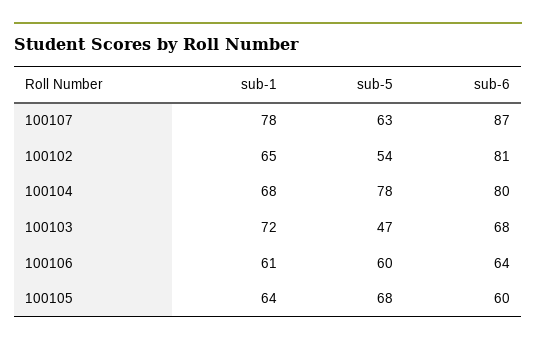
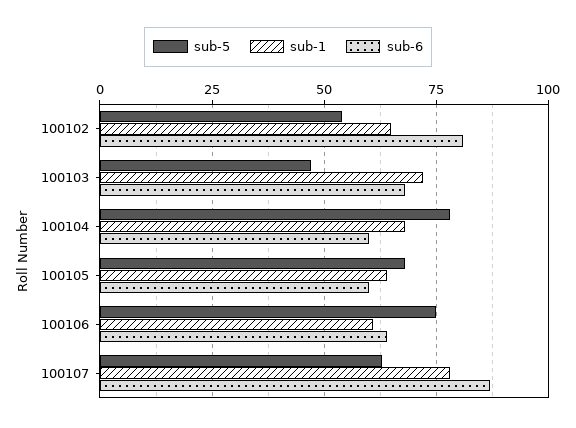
sub-6, 100104: 80 -> 60
sub-5, 100106: 60 -> 75

